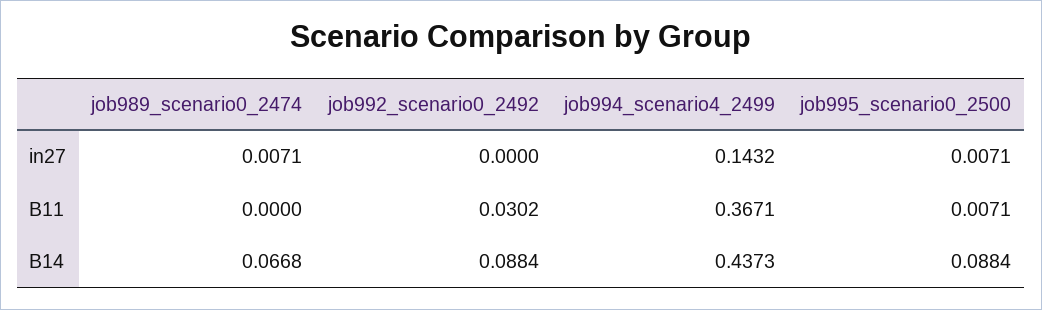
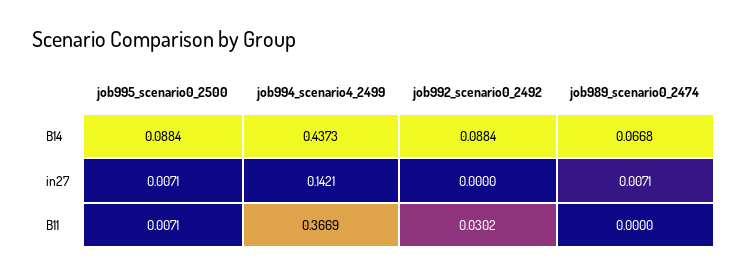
job994_scenario4_2499, in27: 0.1432 -> 0.1421
job994_scenario4_2499, B11: 0.3671 -> 0.3669

